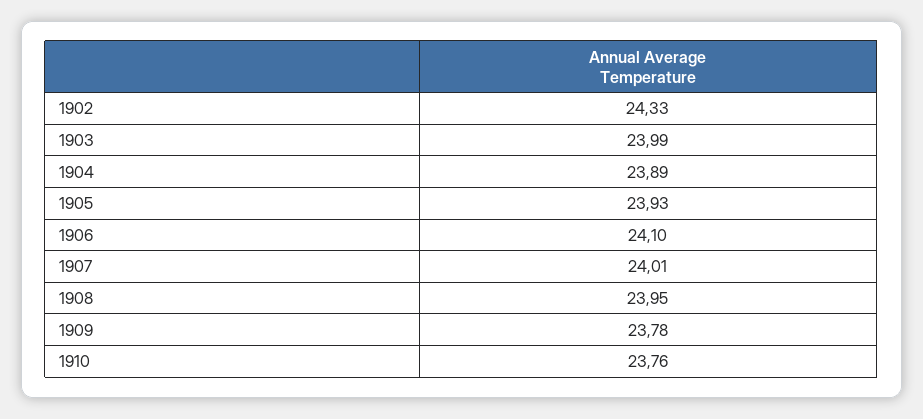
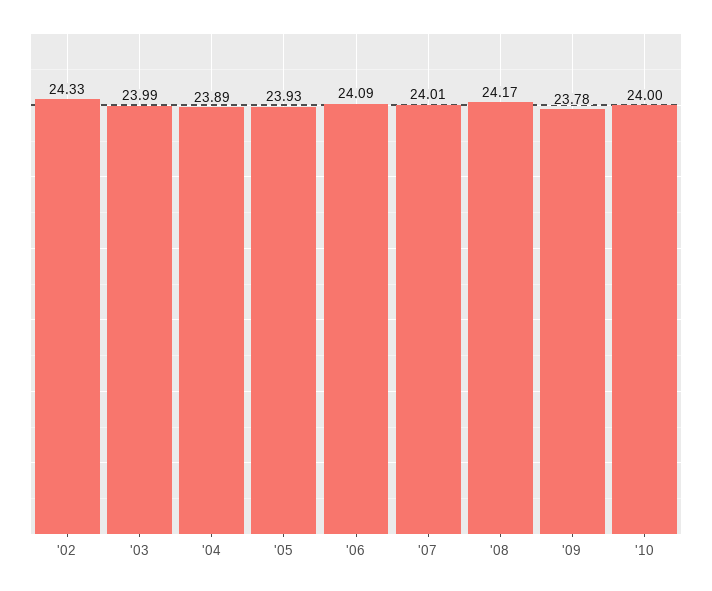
1906: 24.1 -> 24.09
1908: 23.95 -> 24.17
1910: 23.76 -> 24

